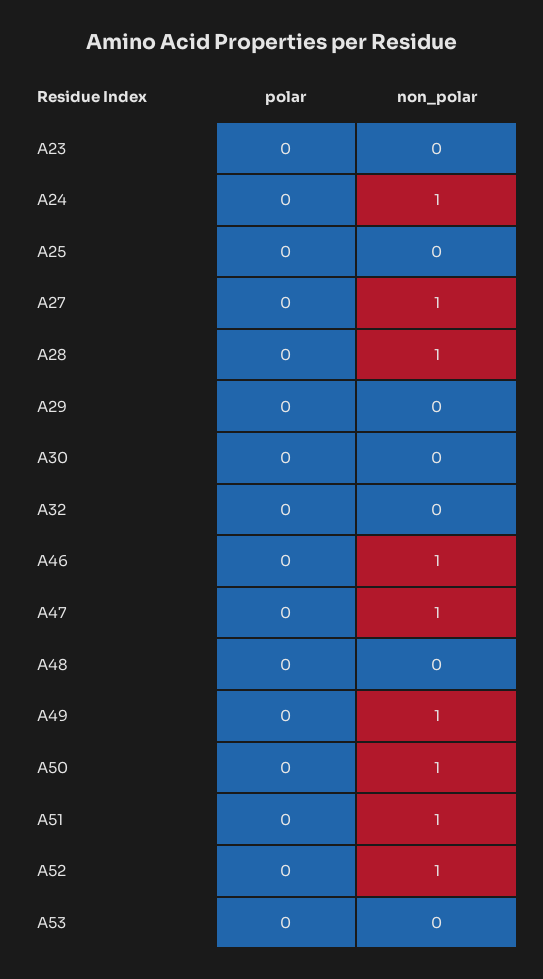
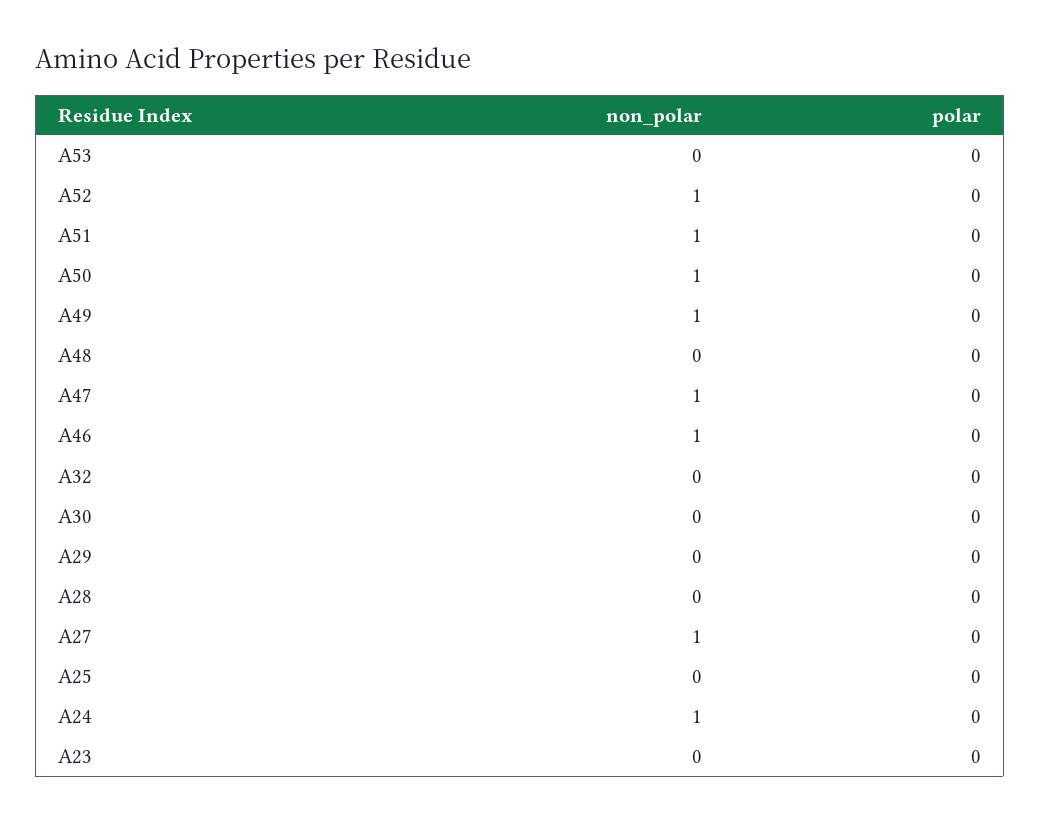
non_polar, A28: 1 -> 0

